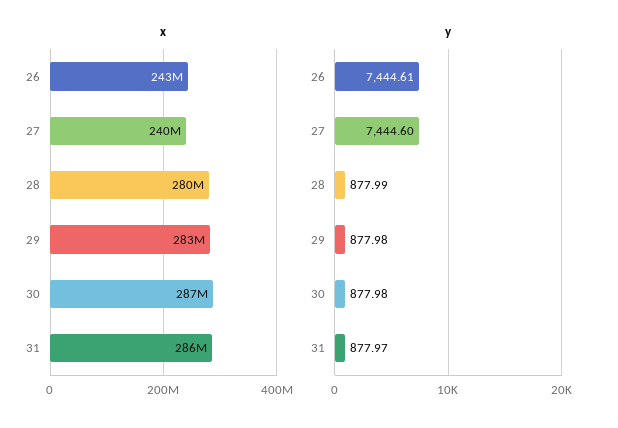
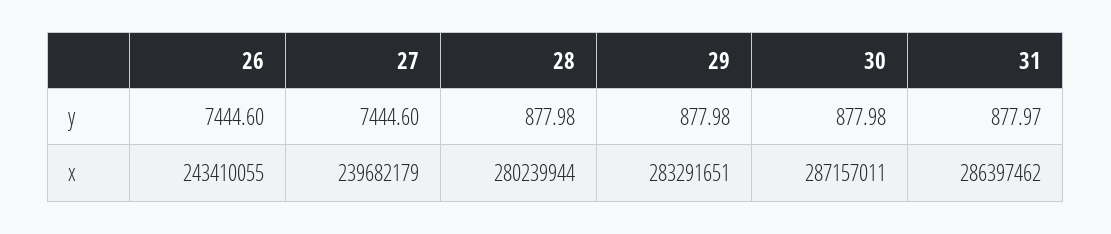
y, 26: 7444.61 -> 7444.6
y, 28: 877.99 -> 877.98

